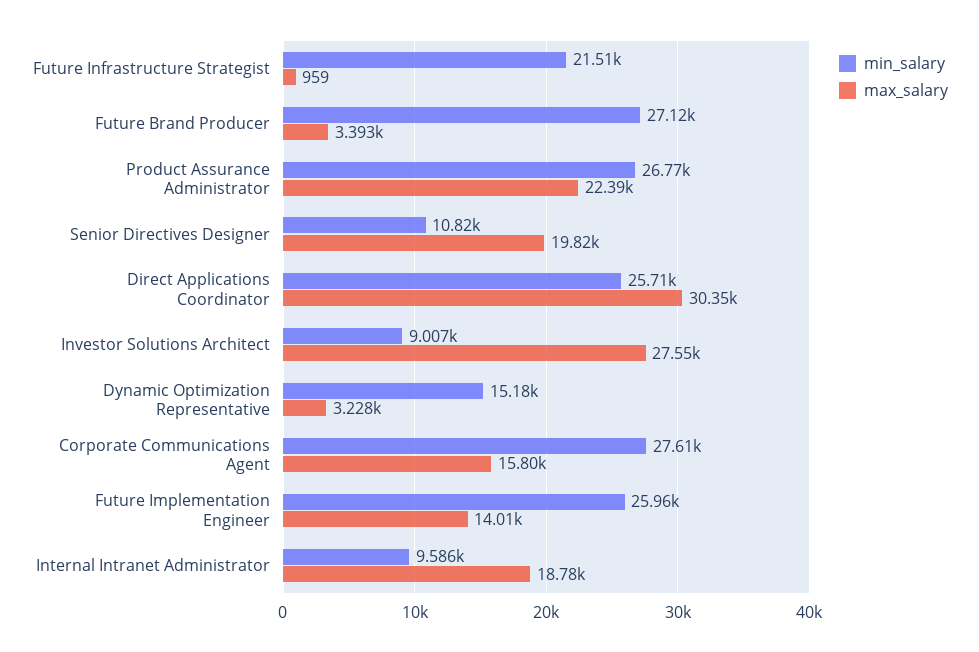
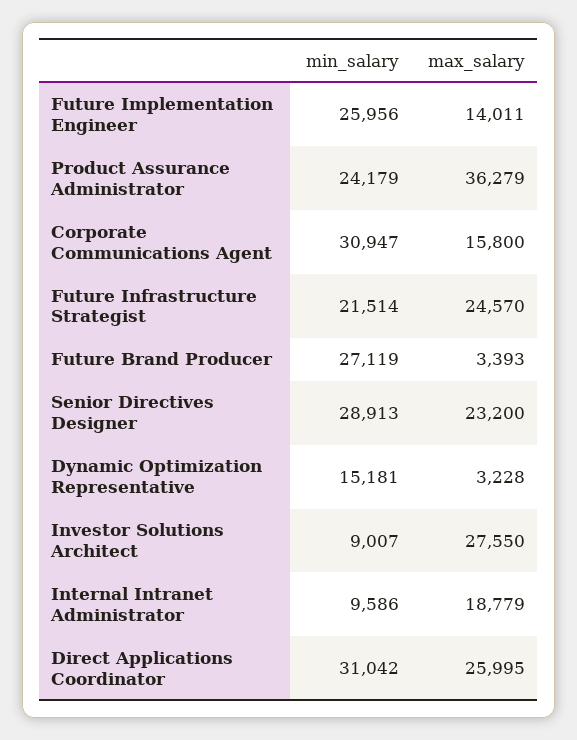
max_salary, Future Infrastructure Strategist: 959 -> 24570
min_salary, Product Assurance Administrator: 26770 -> 24179
max_salary, Product Assurance Administrator: 22390 -> 36279
min_salary, Senior Directives Designer: 10820 -> 28913
max_salary, Senior Directives Designer: 19820 -> 23200
min_salary, Direct Applications Coordinator: 25710 -> 31042
max_salary, Direct Applications Coordinator: 30350 -> 25995
min_salary, Corporate Communications Agent: 27610 -> 30947

